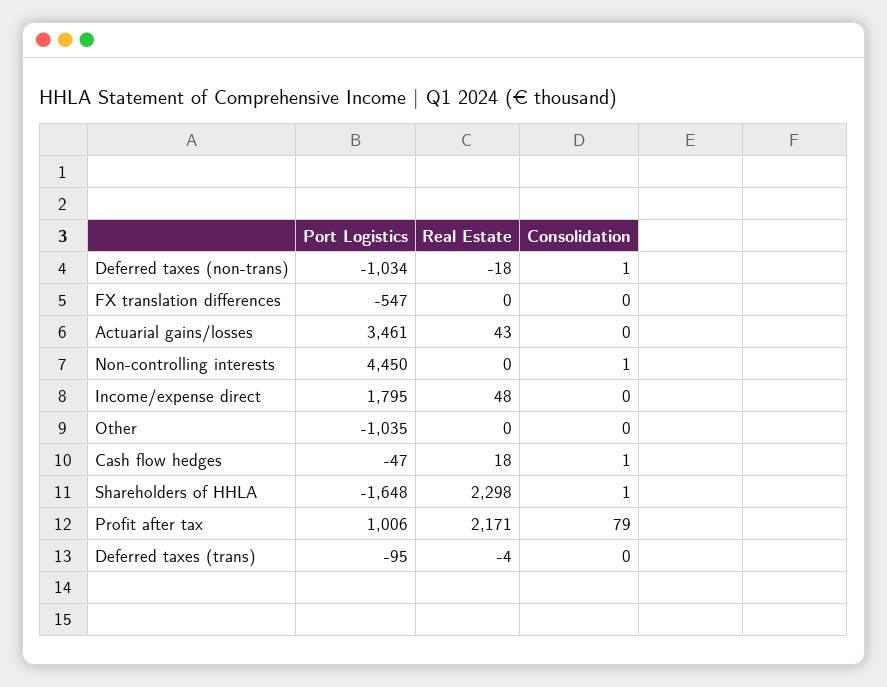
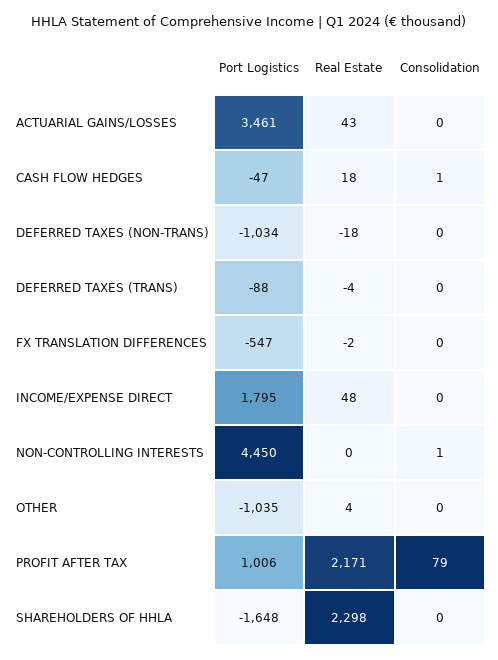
Consolidation, Deferred taxes (non-trans): 1 -> 0
Real Estate, FX translation differences: 0 -> -2
Real Estate, Other: 0 -> 4
Consolidation, Shareholders of HHLA: 1 -> 0
Port Logistics, Deferred taxes (trans): -95 -> -88

